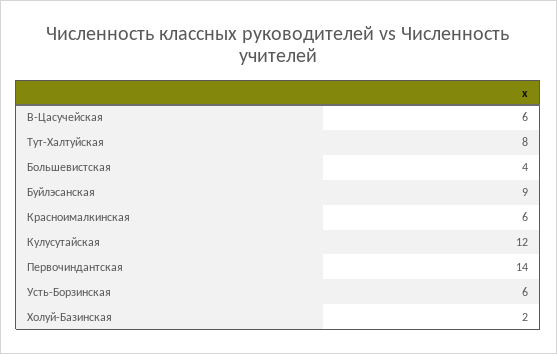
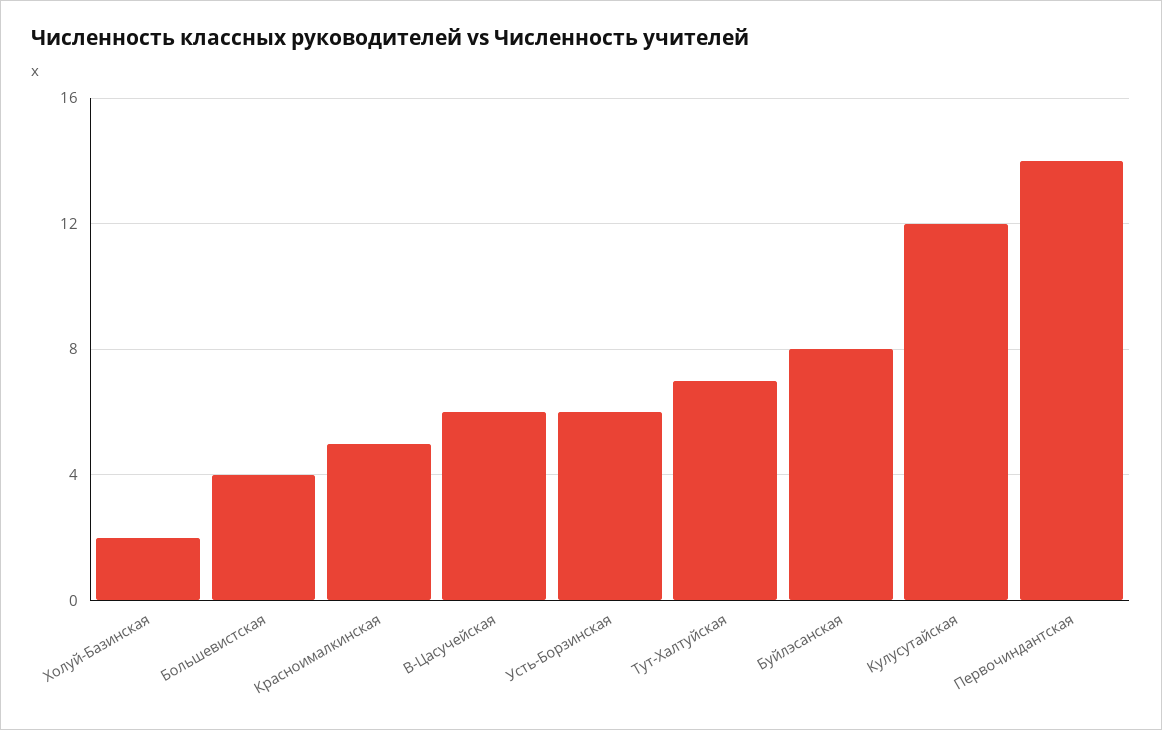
Тут-Халтуйская: 8 -> 7
Буйлэсанская: 9 -> 8
Красноималкинская: 6 -> 5

